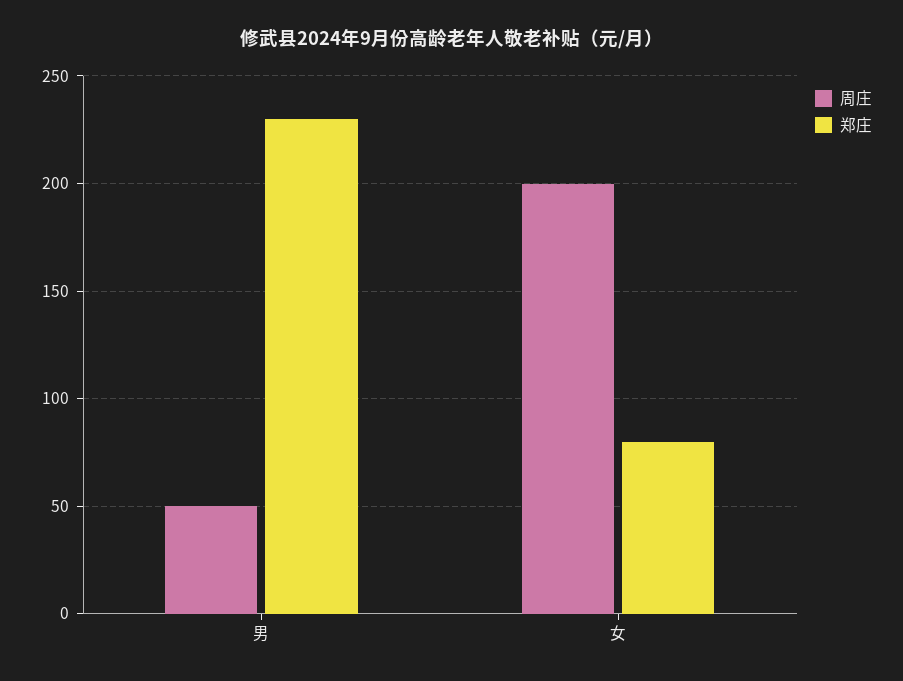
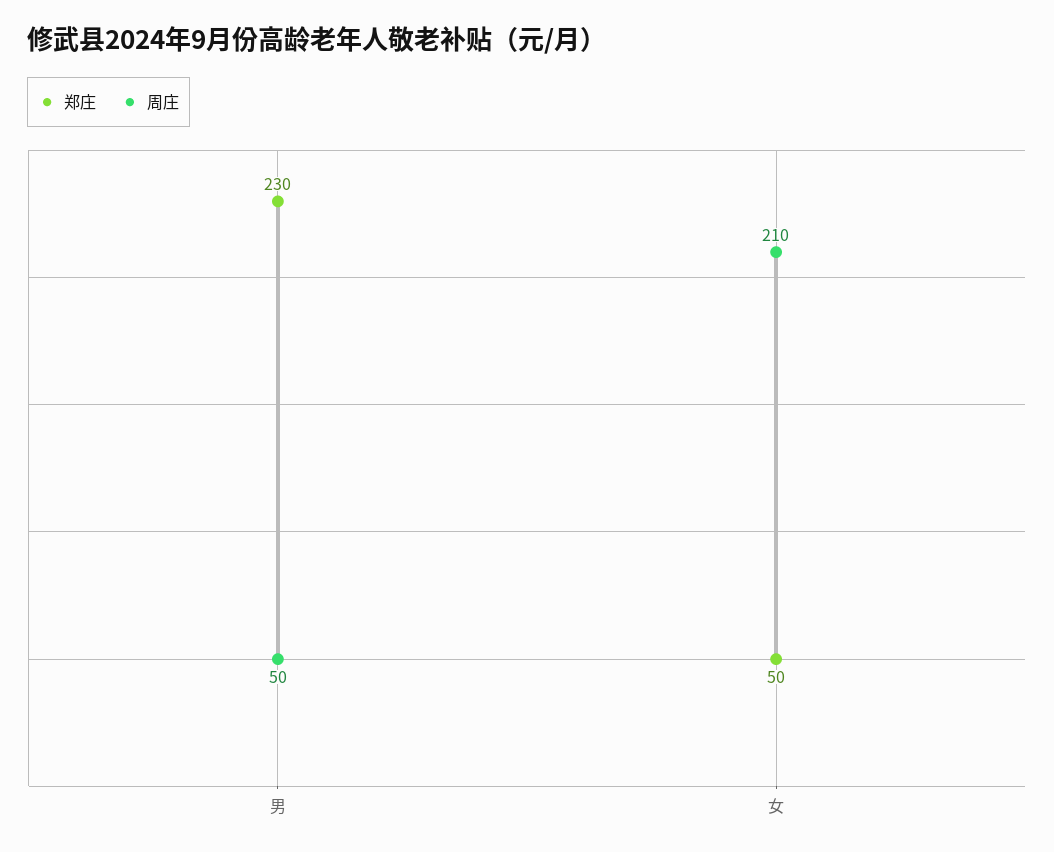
周庄, 女: 200 -> 210
郑庄, 女: 80 -> 50

